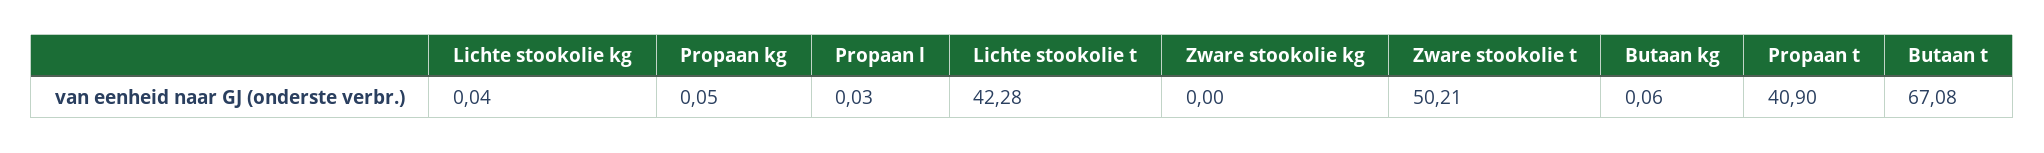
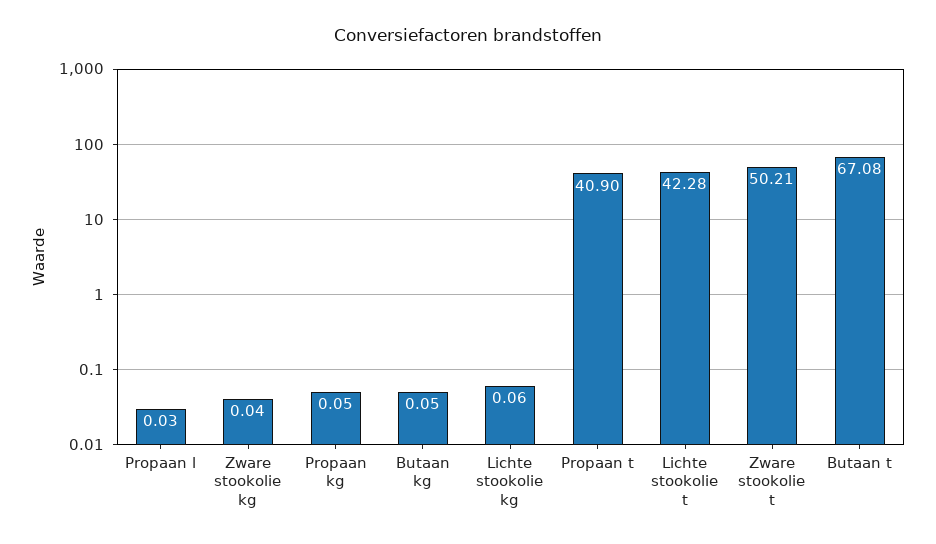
Lichte stookolie kg: 0.04 -> 0.06
Zware stookolie kg: 0 -> 0.04
Butaan kg: 0.06 -> 0.05

